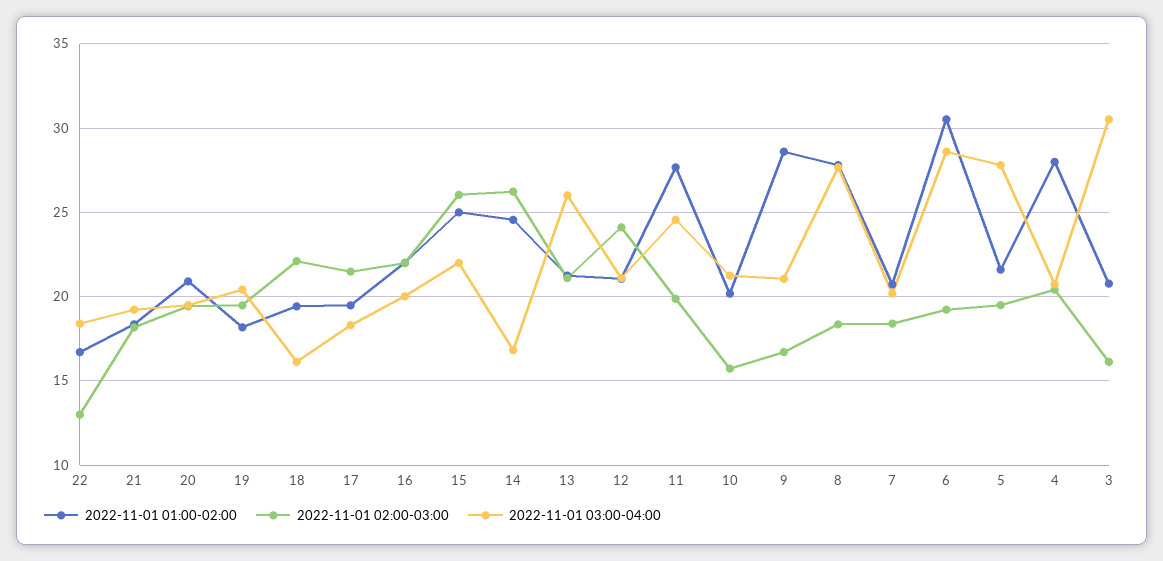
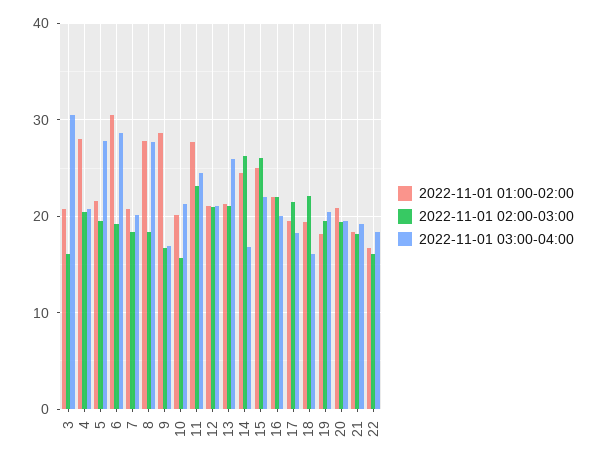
2022-11-01 02:00-03:00, 22: 13 -> 16
2022-11-01 02:00-03:00, 12: 24 -> 21
2022-11-01 02:00-03:00, 11: 20 -> 23
2022-11-01 03:00-04:00, 9: 21 -> 17

